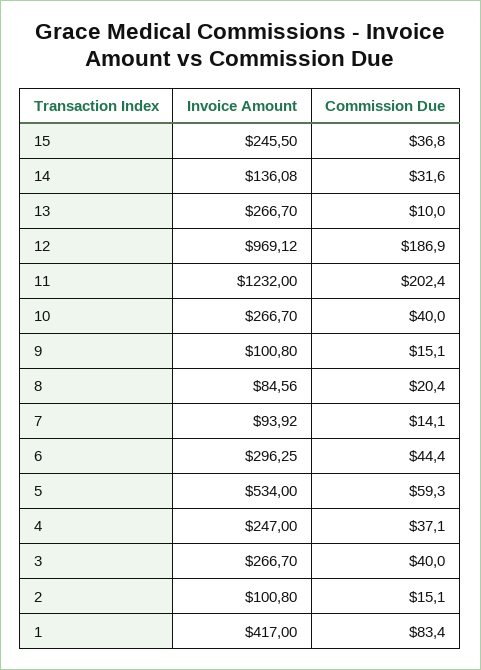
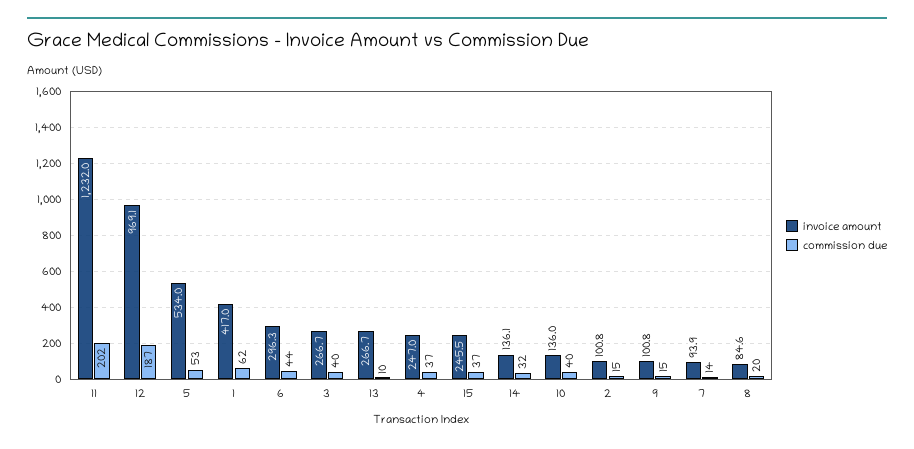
Invoice Amount, 10: 266.7 -> 136
Commission Due, 5: 59.3 -> 53
Commission Due, 1: 83.4 -> 62

